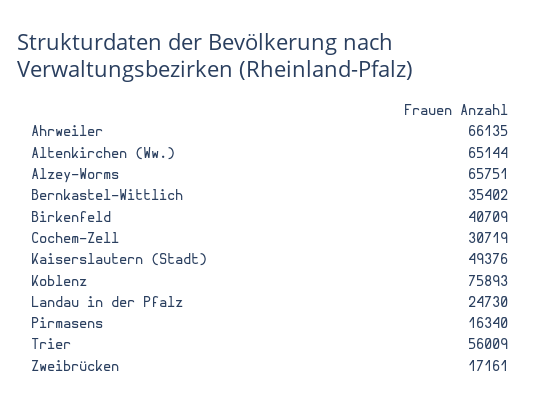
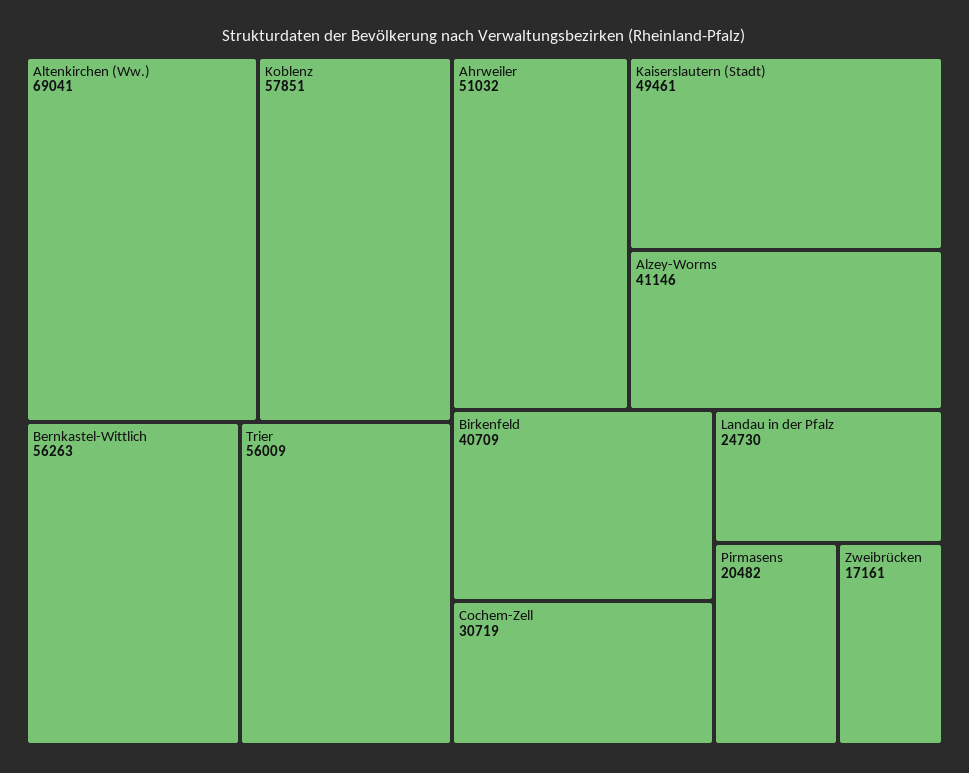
Ahrweiler: 66135 -> 51032
Altenkirchen (Ww.): 65144 -> 69041
Alzey-Worms: 65751 -> 41146
Bernkastel-Wittlich: 35402 -> 56263
Kaiserslautern (Stadt): 49376 -> 49461
Koblenz: 75893 -> 57851
Pirmasens: 16340 -> 20482

